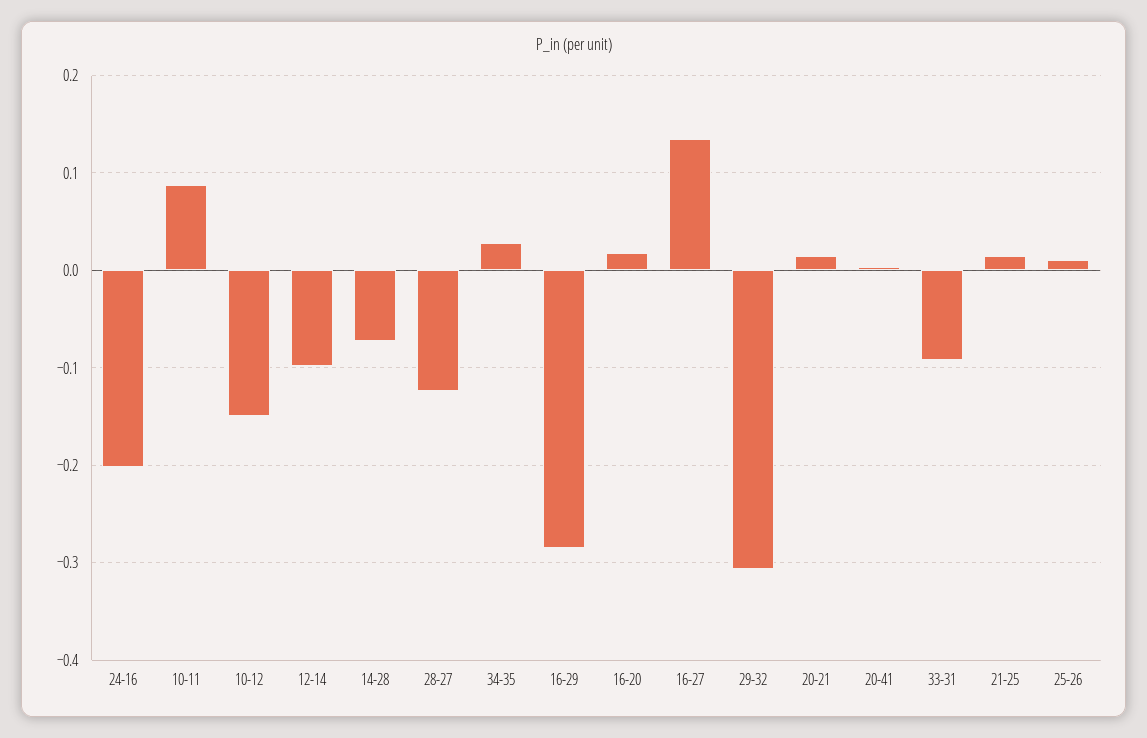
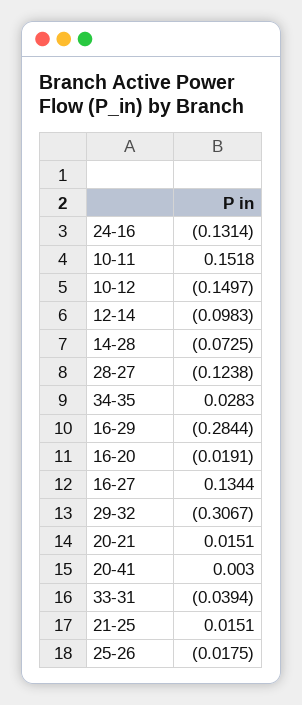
24-16: -0.2 -> -0.1314
10-11: 0.09 -> 0.1518
16-20: 0.02 -> -0.0191
33-31: -0.09 -> -0.0394
25-26: 0.01 -> -0.0175

